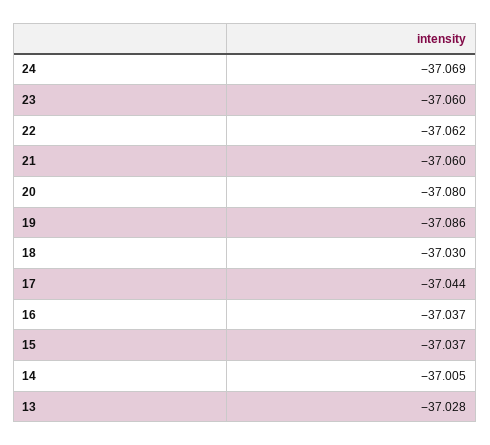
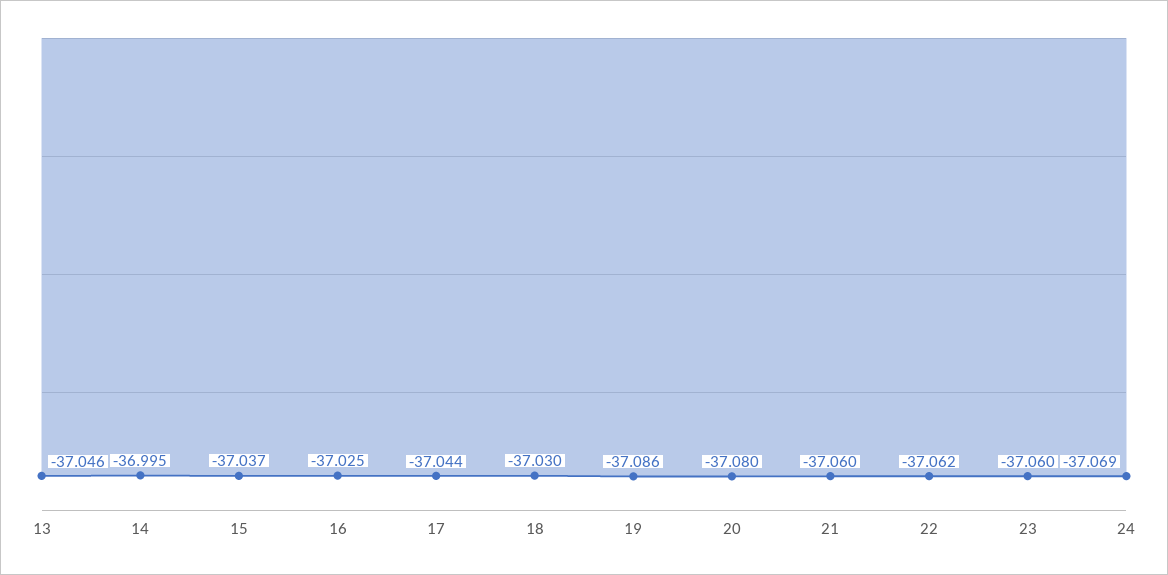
16: -37.037 -> -37.025
14: -37.005 -> -36.995
13: -37.028 -> -37.046

